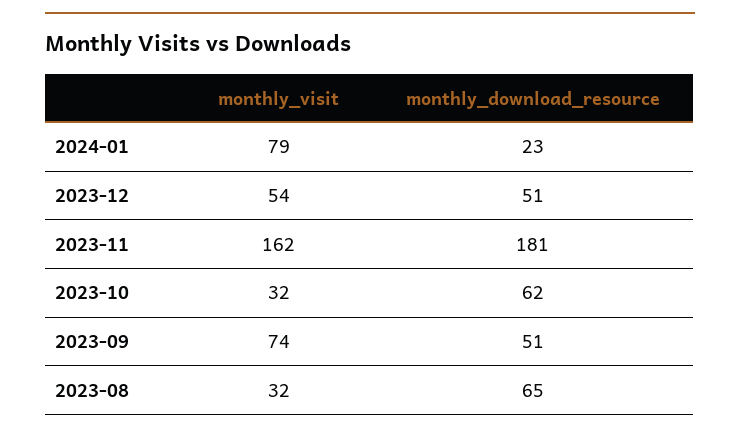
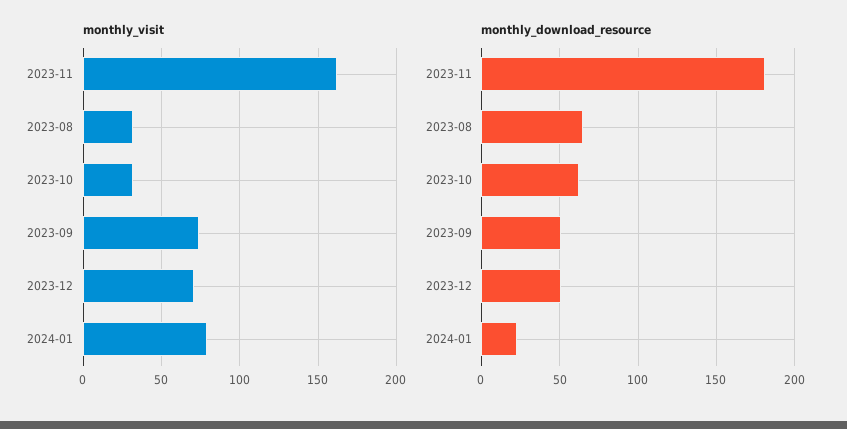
monthly_visit, 2023-12: 54 -> 70

